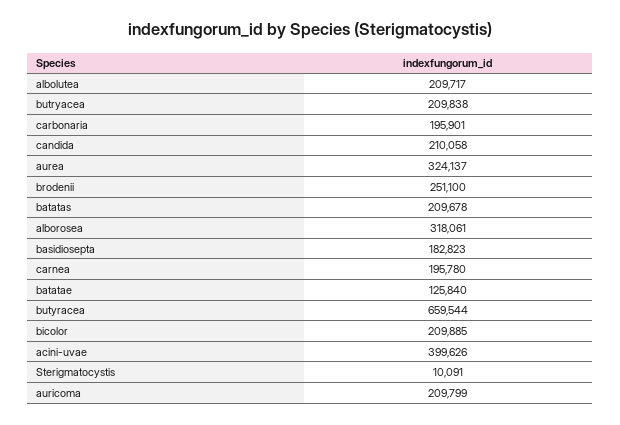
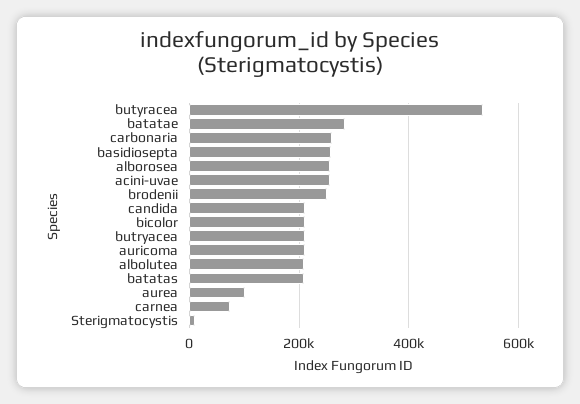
carbonaria: 195901 -> 260000
aurea: 324137 -> 100000
alborosea: 318061 -> 260000
basidiosepta: 182823 -> 260000
carnea: 195780 -> 80000
batatae: 125840 -> 280000
butyracea: 659544 -> 540000
acini-uvae: 399626 -> 260000

